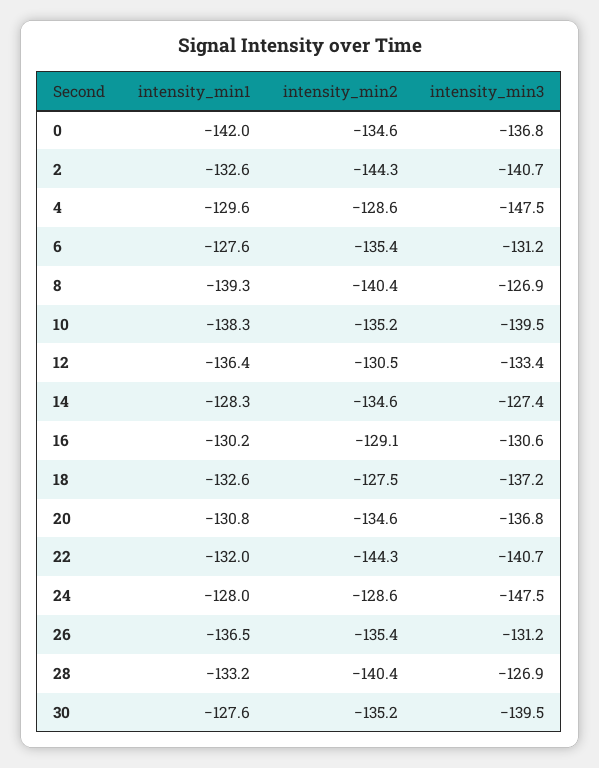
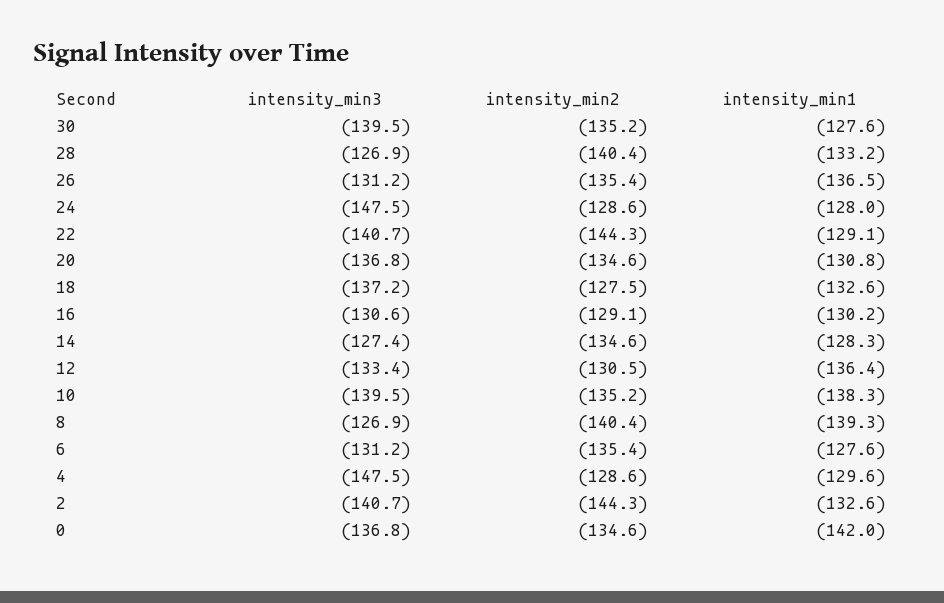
intensity_min1, 22: -132 -> -129.1

